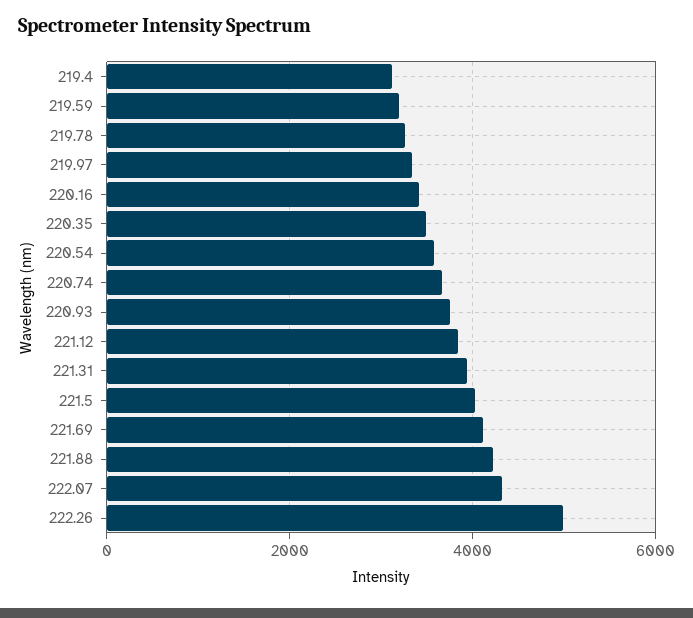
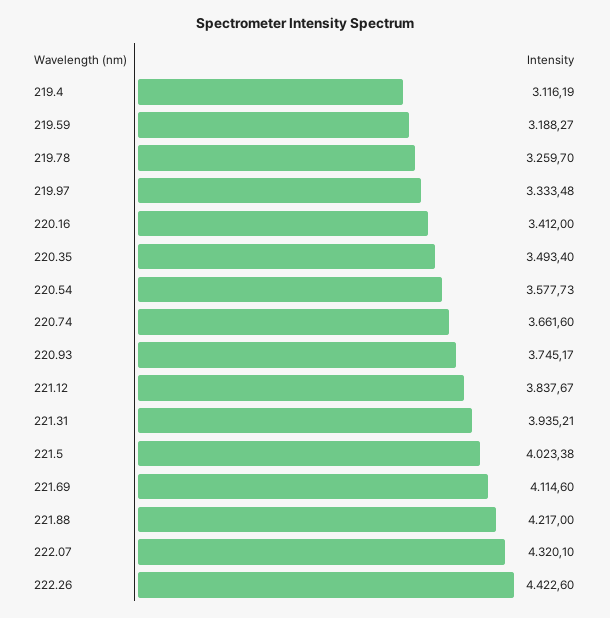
222.26: 5000 -> 4422.6

